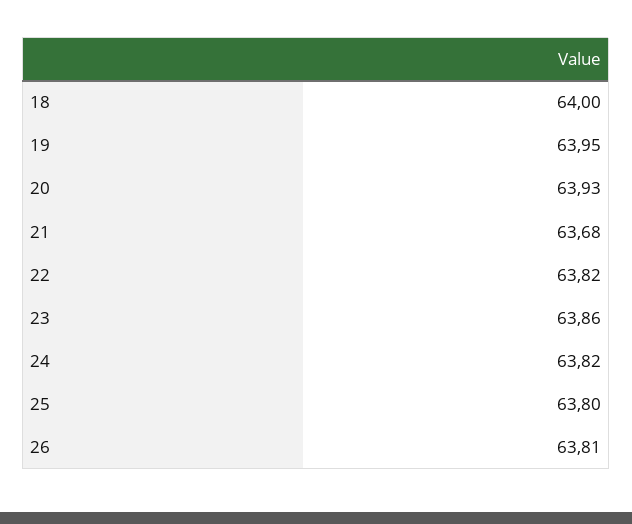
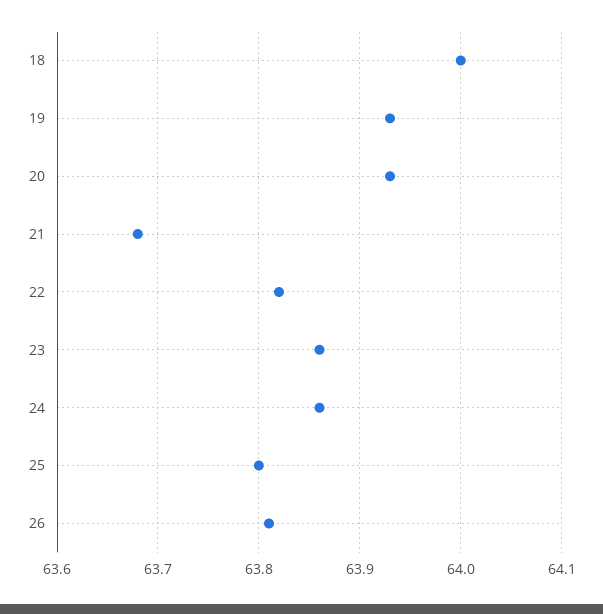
19: 63.95 -> 63.93
24: 63.82 -> 63.86

